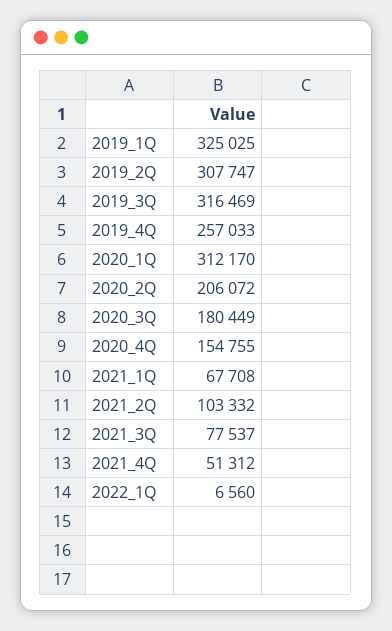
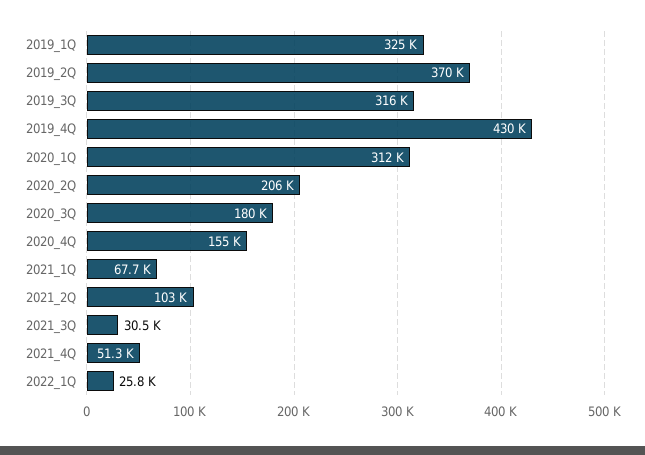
2019_2Q: 307747 -> 370000
2019_4Q: 257033 -> 430000
2021_3Q: 77537 -> 30500
2022_1Q: 6560 -> 25800

